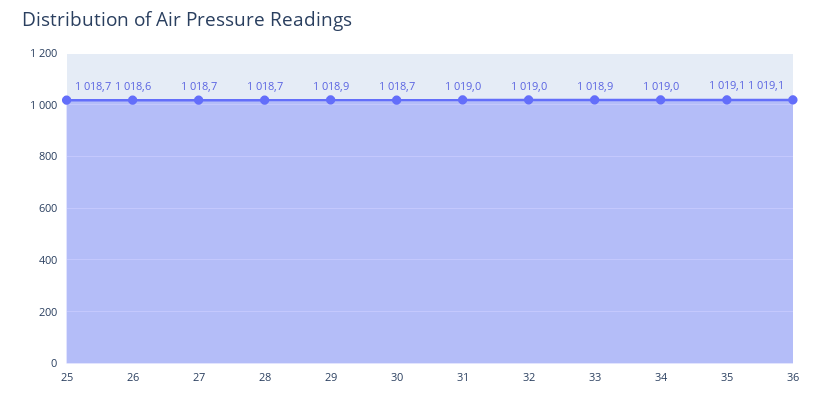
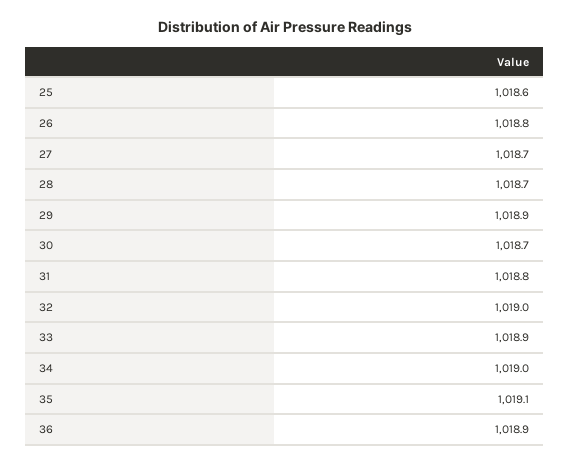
25: 1018.7 -> 1018.6
26: 1018.6 -> 1018.8
31: 1019 -> 1018.8
36: 1019.1 -> 1018.9

